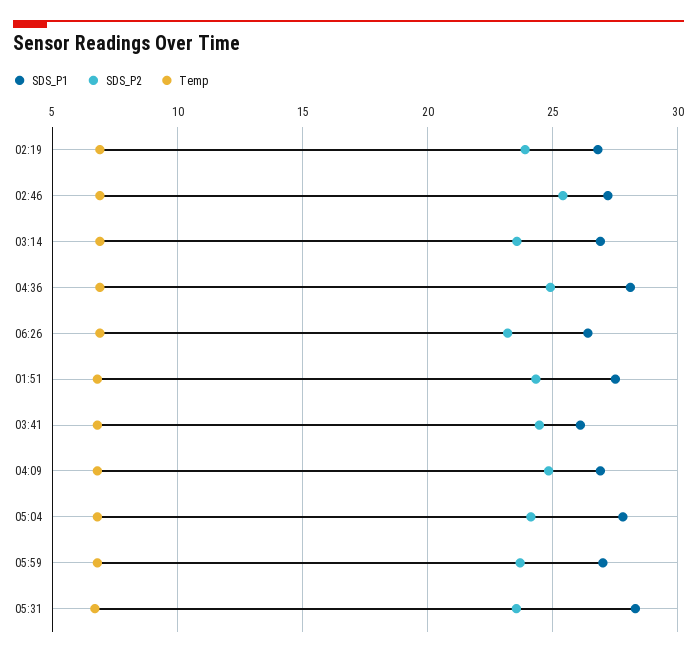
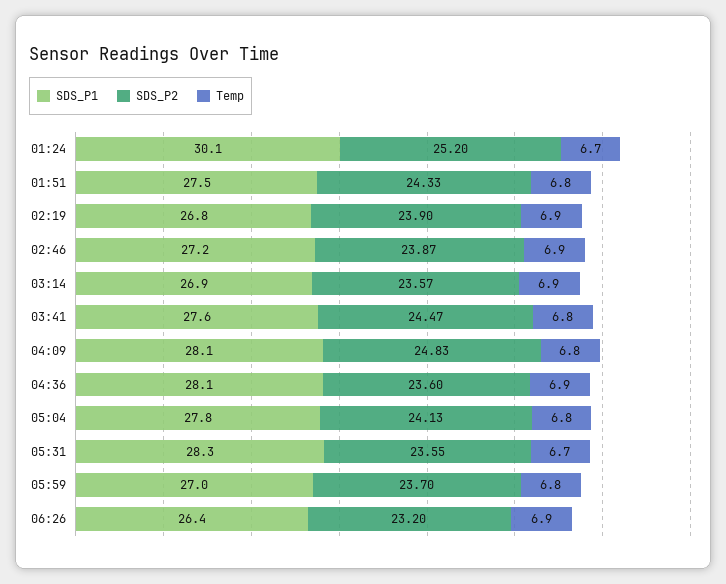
SDS_P2, 02:46: 25.5 -> 23.87
SDS_P2, 04:36: 25 -> 23.6
SDS_P1, 03:41: 26 -> 27.6
SDS_P1, 04:09: 27 -> 28.1
SDS_P1, 01:24: none -> 30.1
SDS_P2, 01:24: none -> 25.2
Temp, 01:24: none -> 6.7

